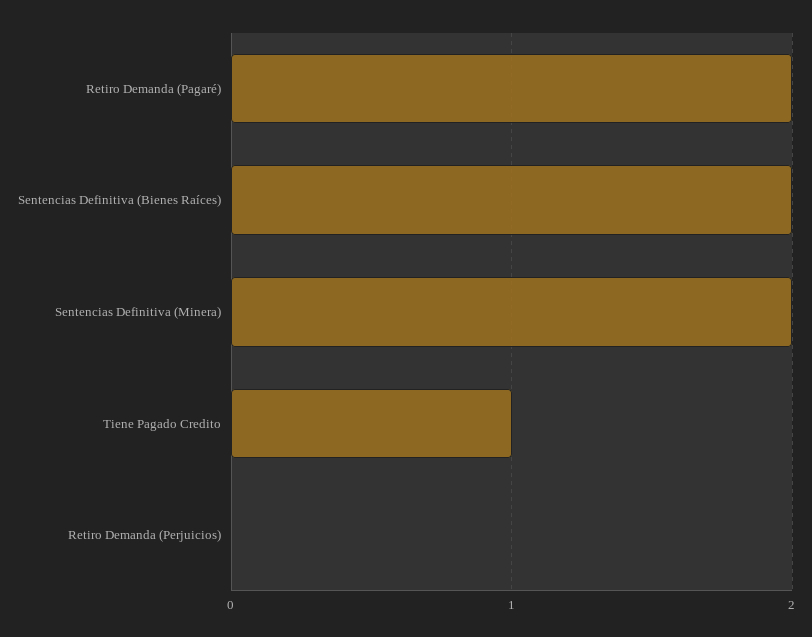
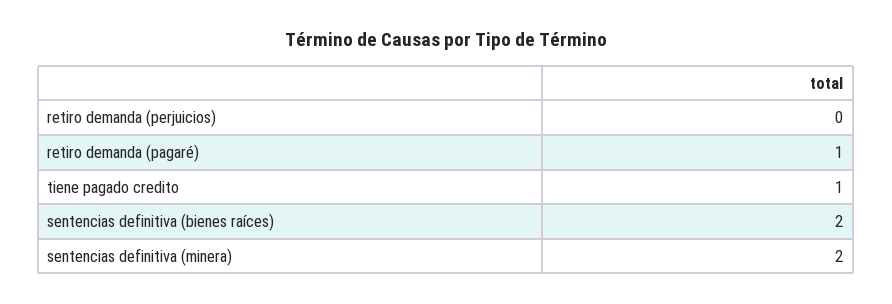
Retiro Demanda (Pagaré): 2 -> 1

